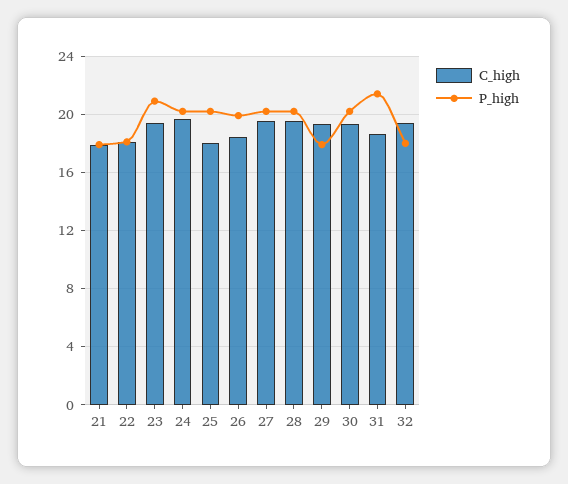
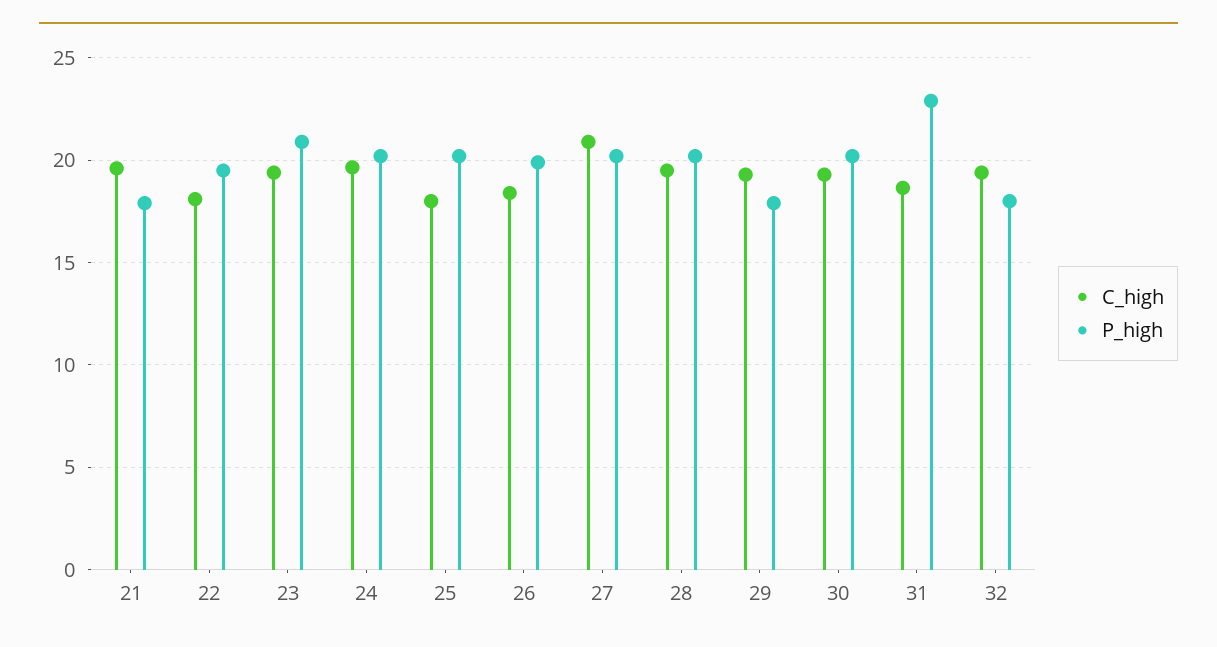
C_high, 21: 18 -> 19.5
P_high, 22: 18 -> 19.5
C_high, 27: 19.5 -> 21
P_high, 31: 21.5 -> 23

